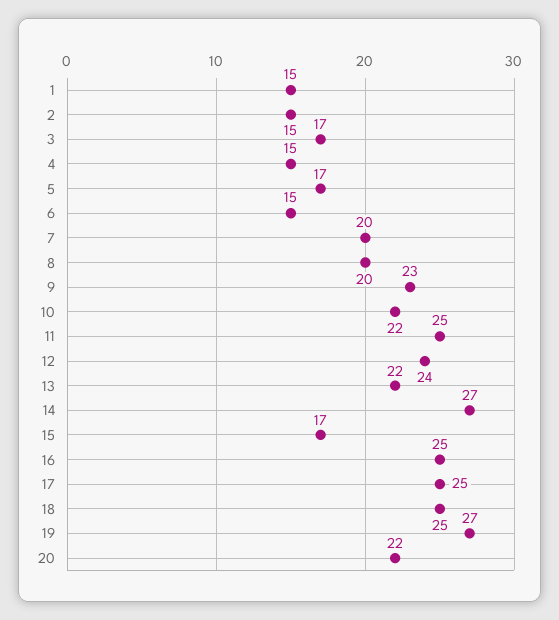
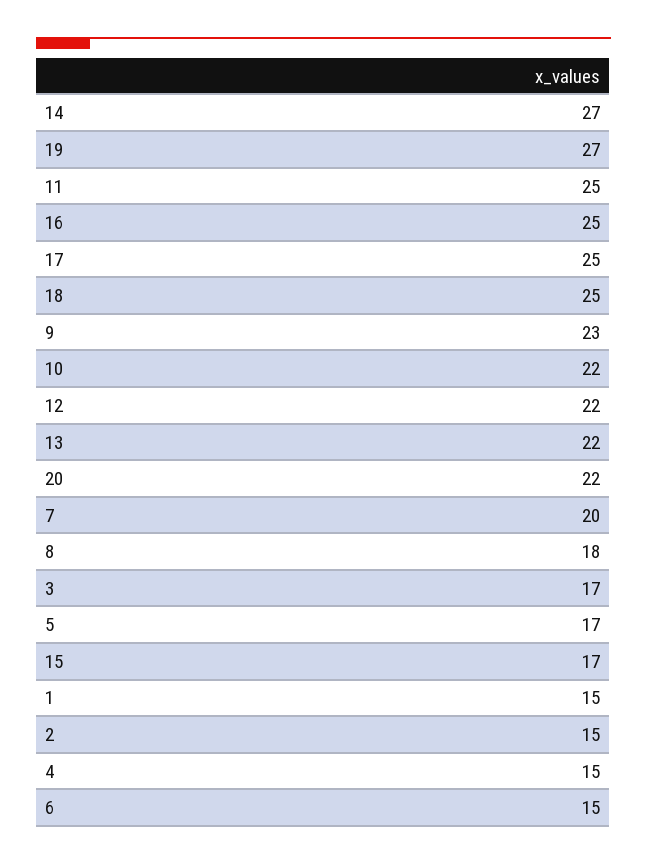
8: 20 -> 18
12: 24 -> 22

